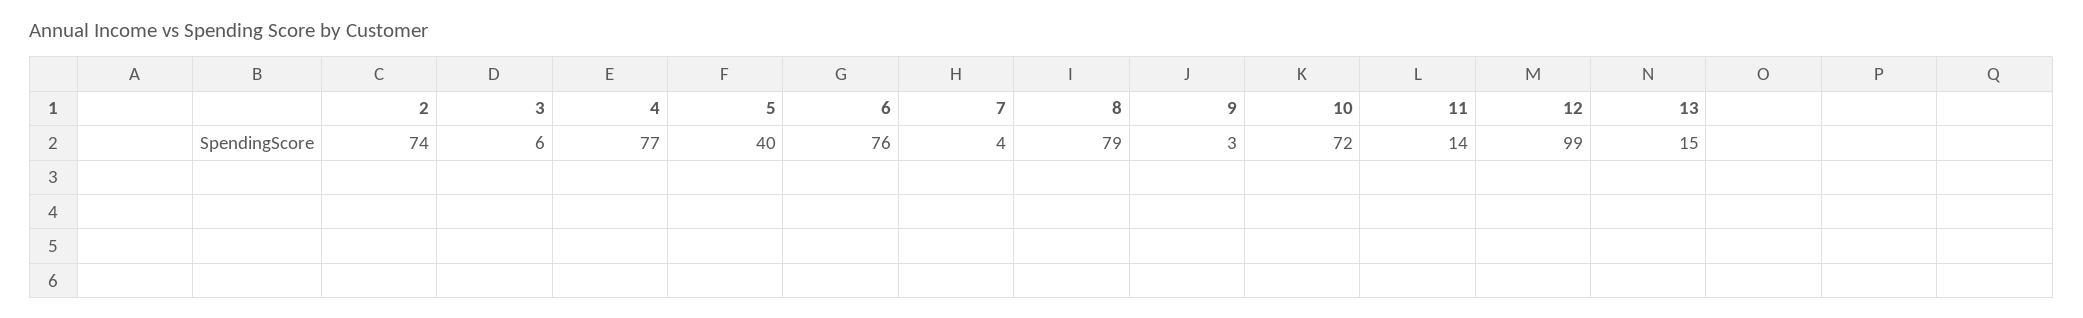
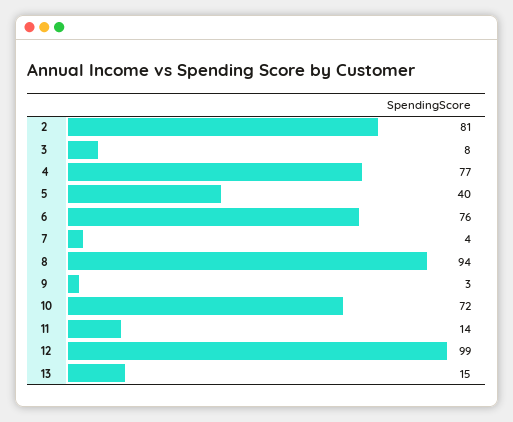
2: 74 -> 81
3: 6 -> 8
8: 79 -> 94

